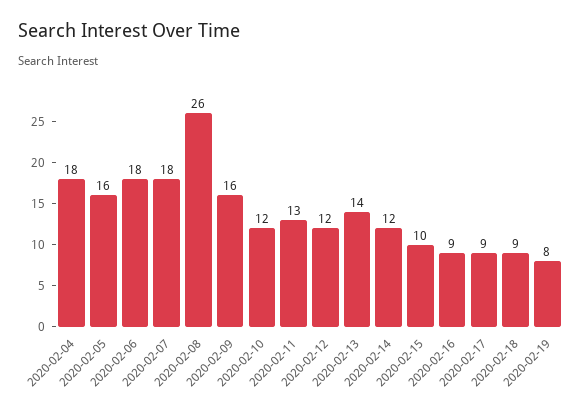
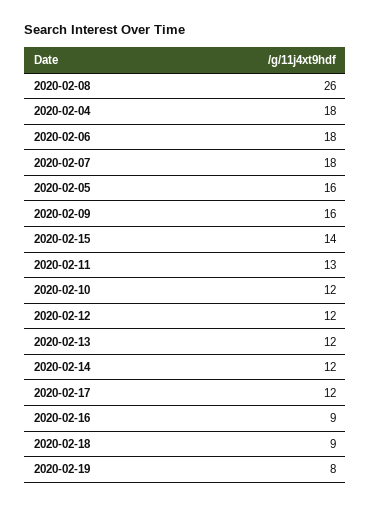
2020-02-13: 14 -> 12
2020-02-15: 10 -> 14
2020-02-17: 9 -> 12

